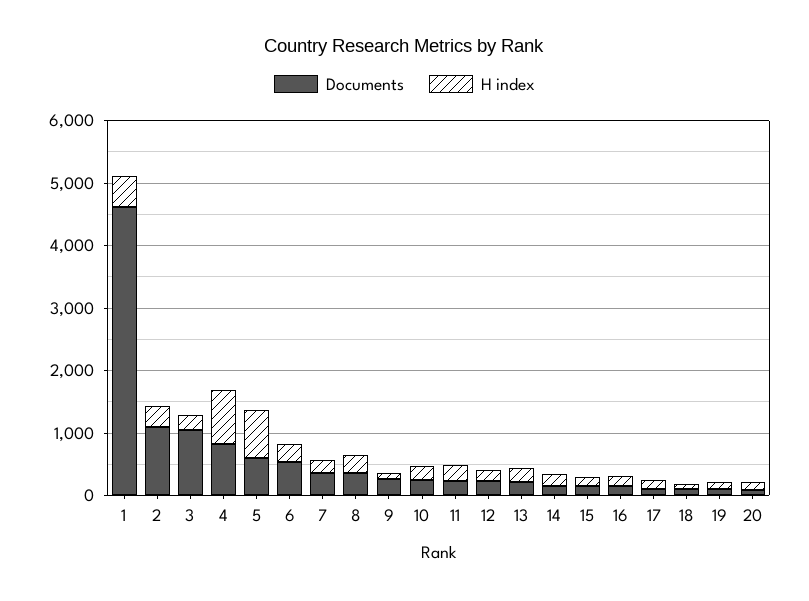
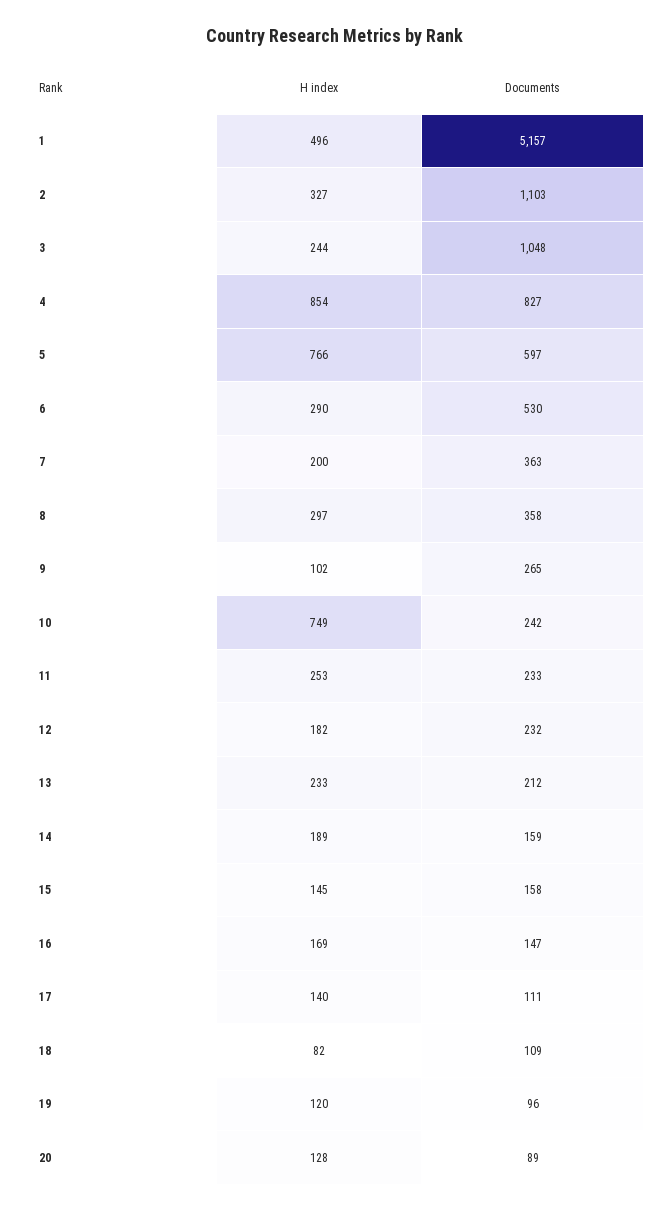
Documents, 1: 4600 -> 5157
H index, 10: 200 -> 749

